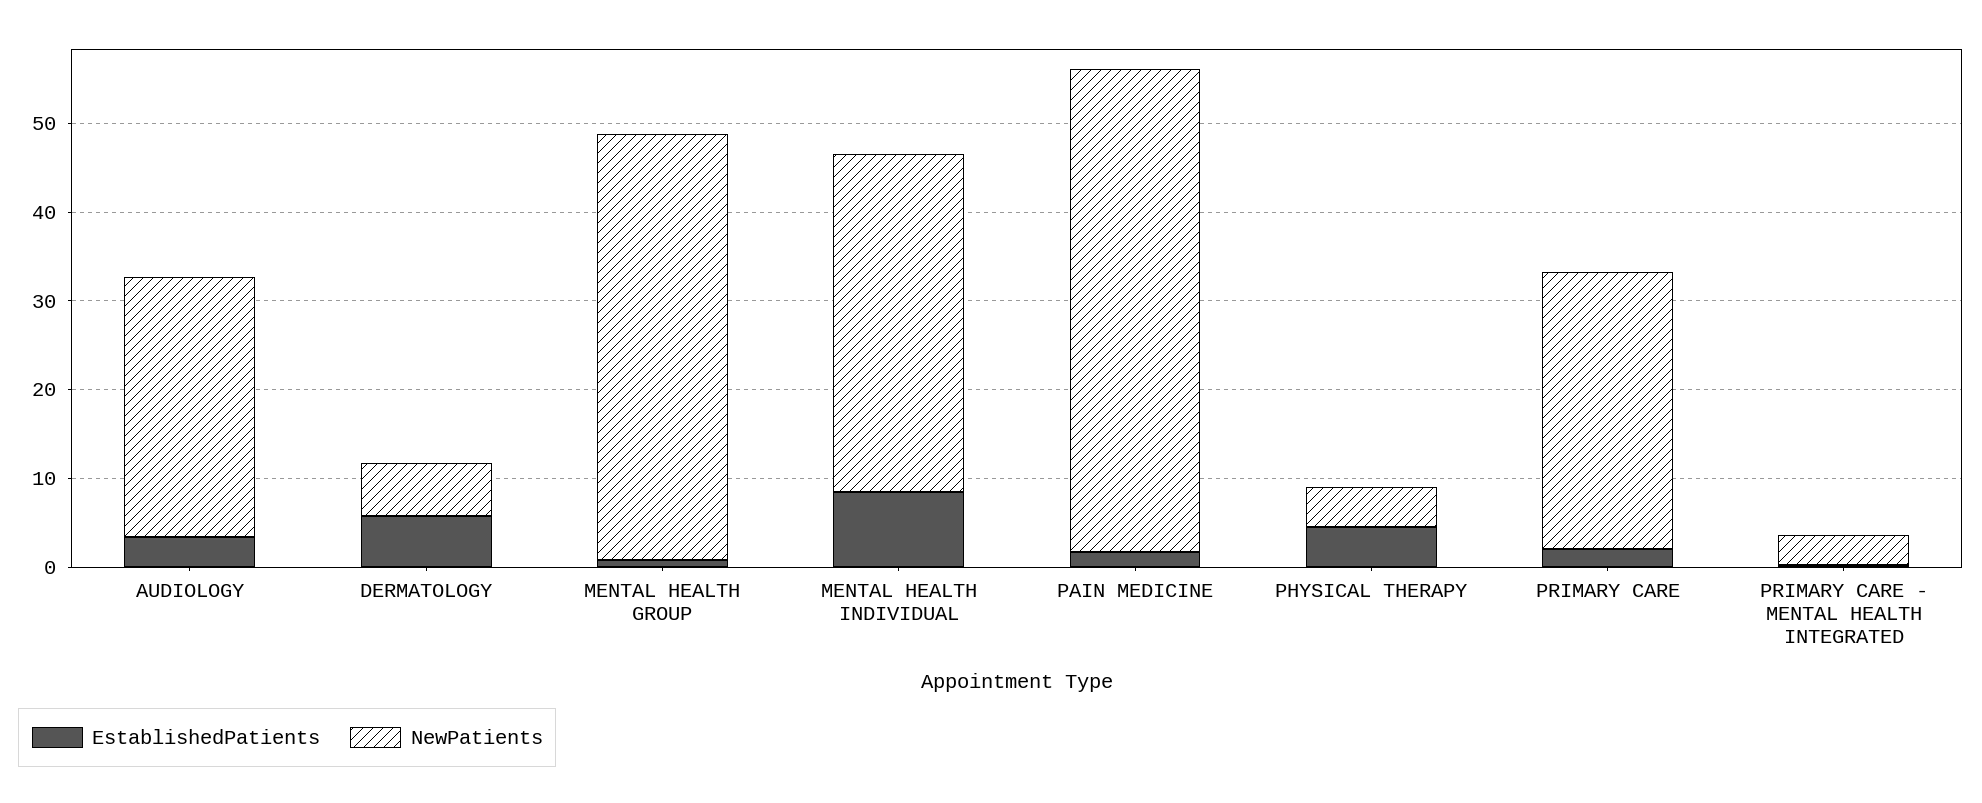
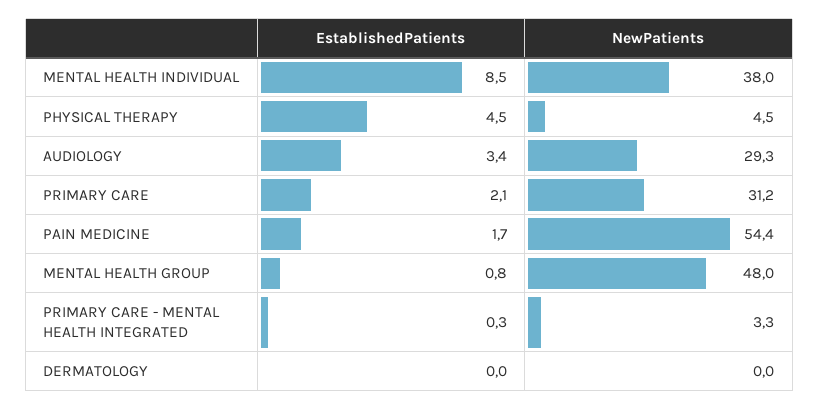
EstablishedPatients, DERMATOLOGY: 6 -> 0
NewPatients, DERMATOLOGY: 6 -> 0

